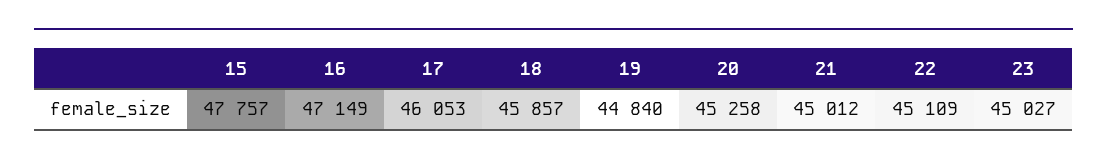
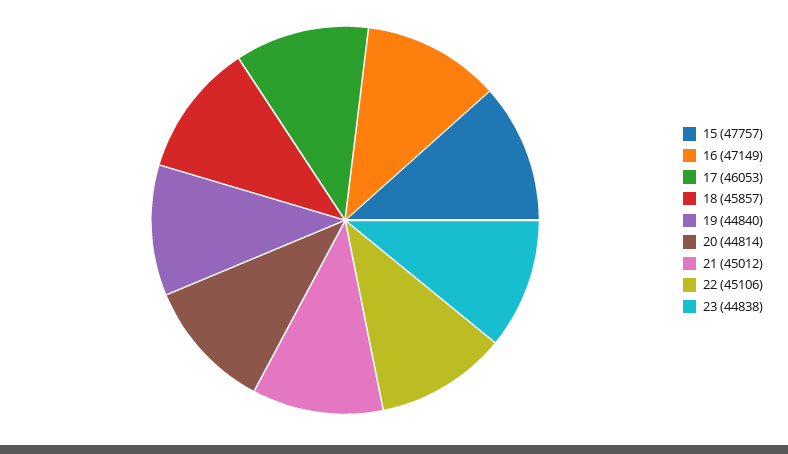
20: 45258 -> 44814
22: 45109 -> 45106
23: 45027 -> 44838

